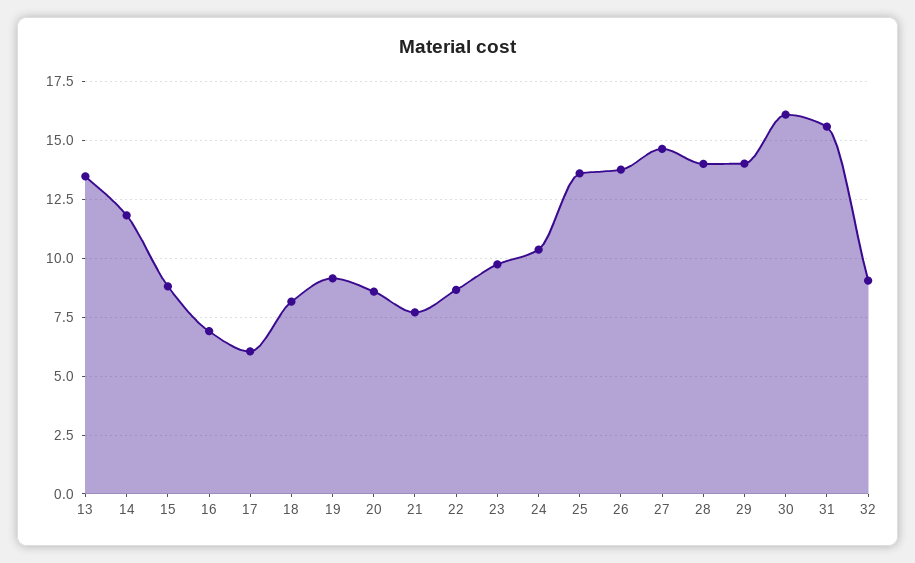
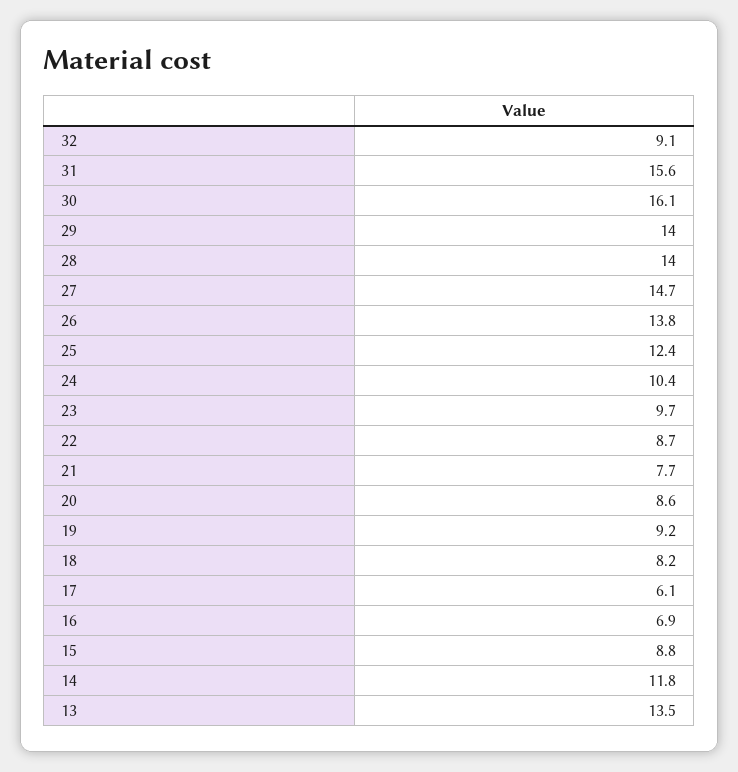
25: 13.5 -> 12.4

